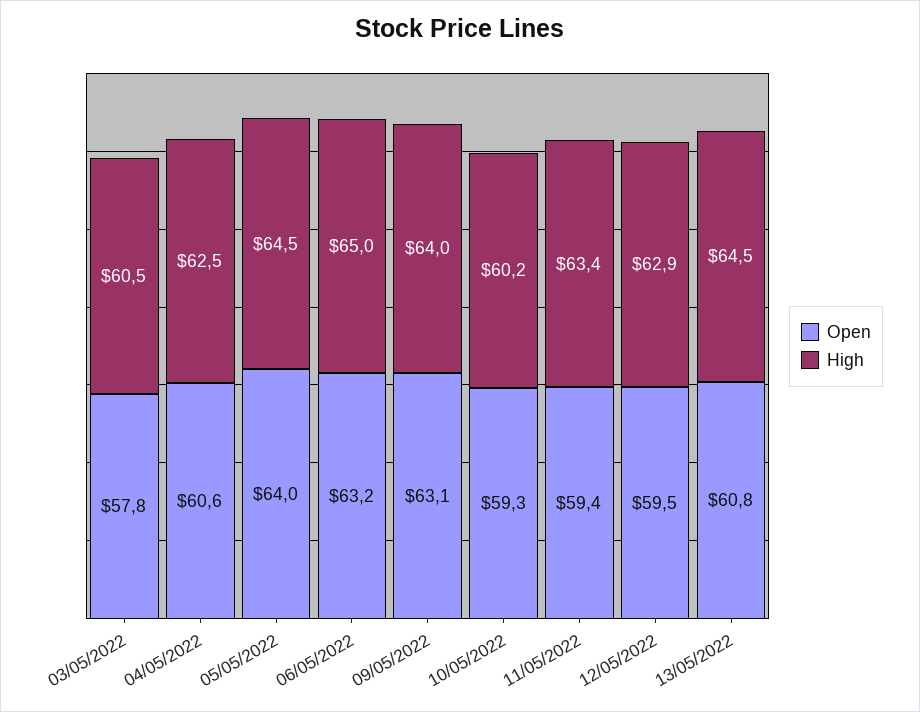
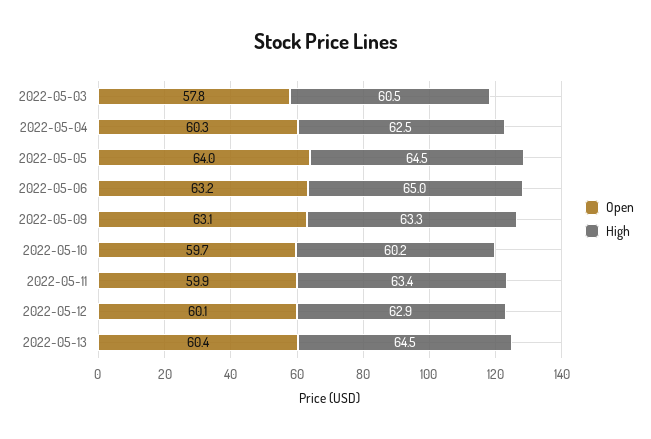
Open, 04/05/2022: 60.6 -> 60.3
High, 09/05/2022: 64 -> 63.3
Open, 10/05/2022: 59.3 -> 59.7
Open, 11/05/2022: 59.4 -> 59.9
Open, 12/05/2022: 59.5 -> 60.1
Open, 13/05/2022: 60.8 -> 60.4

